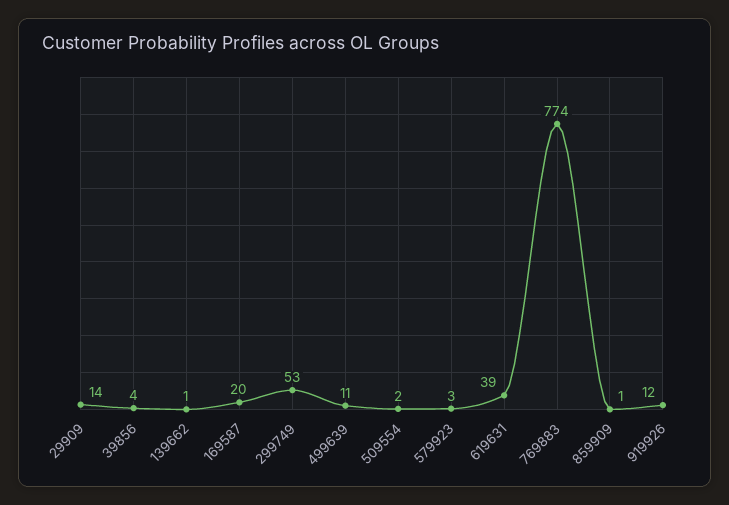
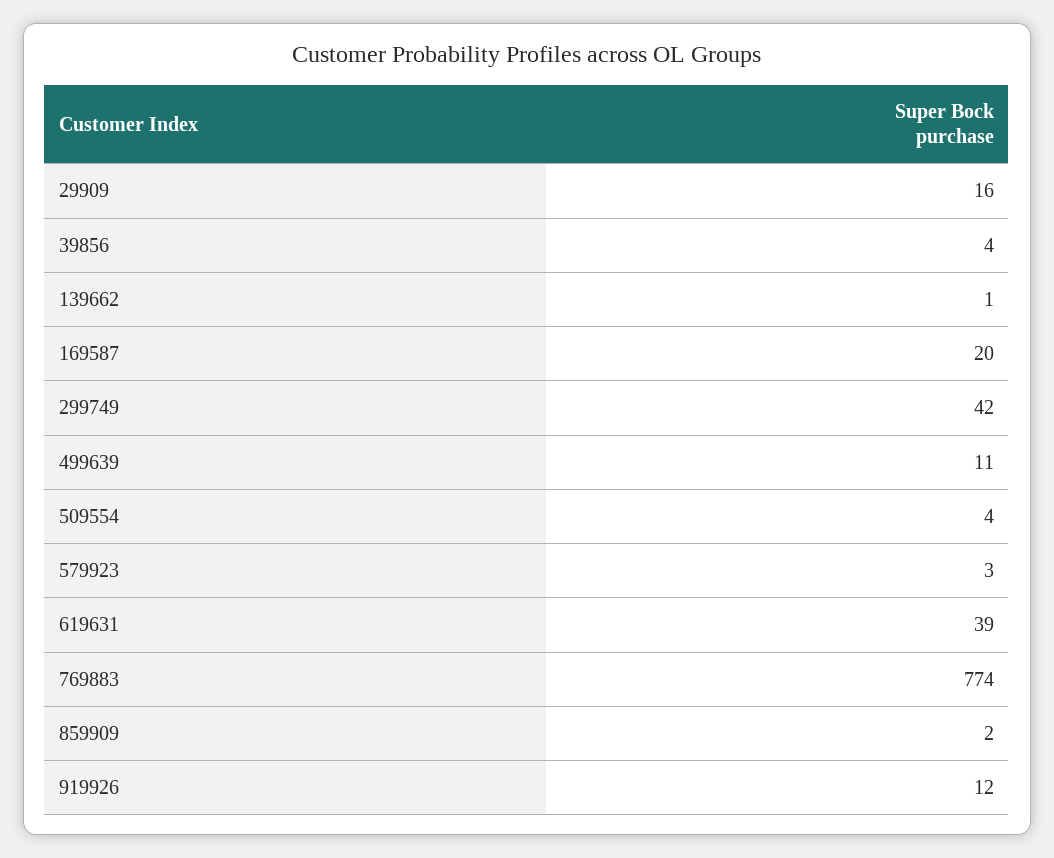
29909: 14 -> 16
299749: 53 -> 42
509554: 2 -> 4
859909: 1 -> 2

